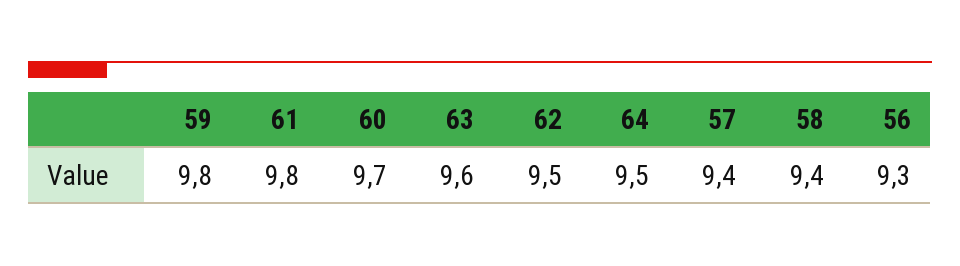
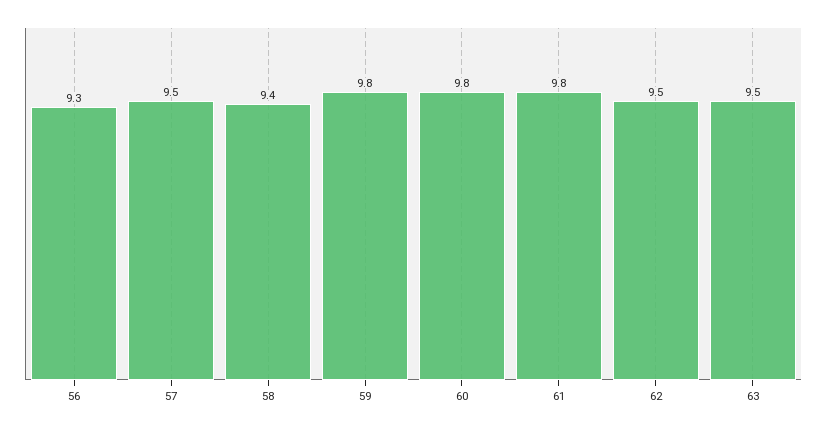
60: 9.7 -> 9.8
63: 9.6 -> 9.5
64: 9.5 -> none
57: 9.4 -> 9.5

